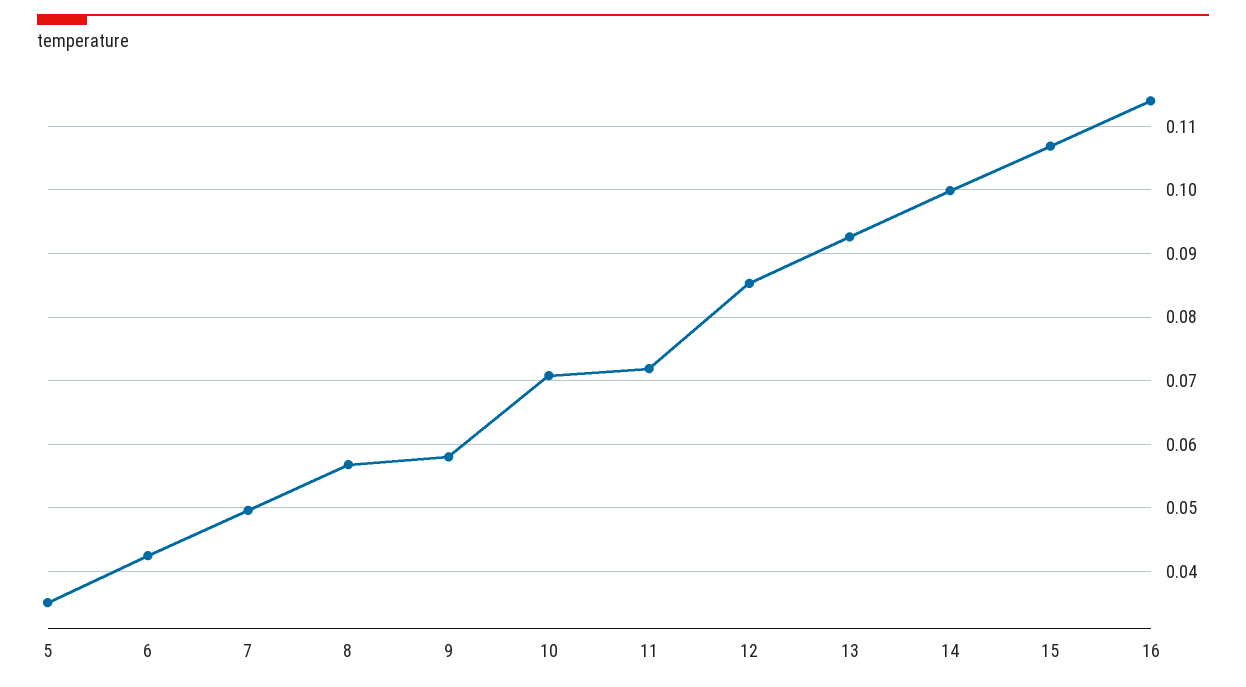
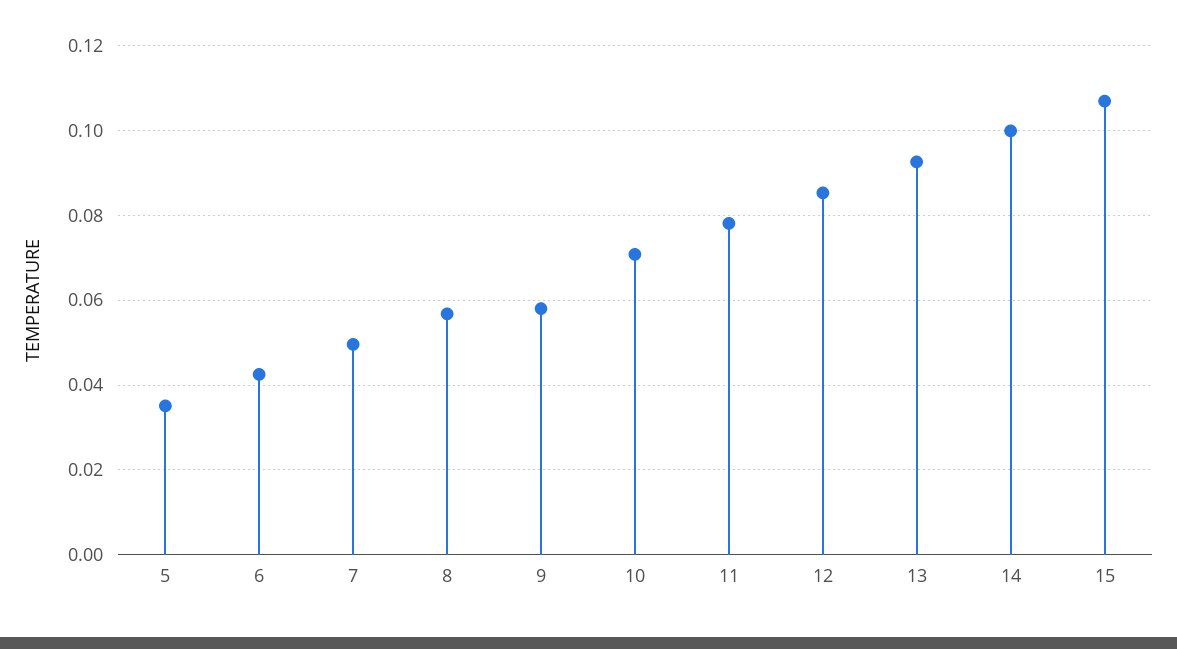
11: 0.072 -> 0.078
16: 0.114 -> none

